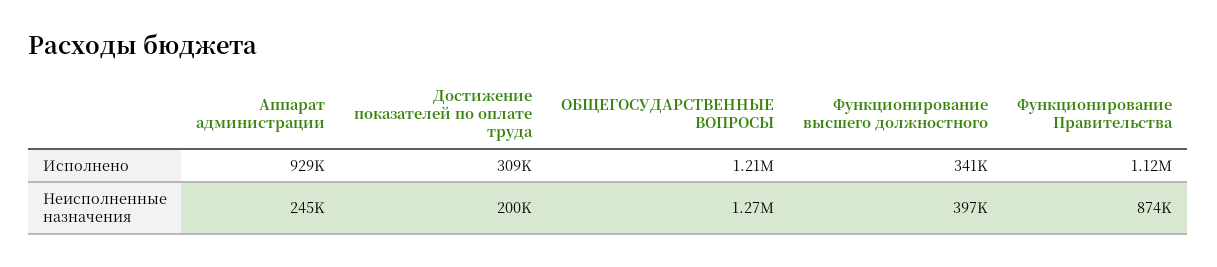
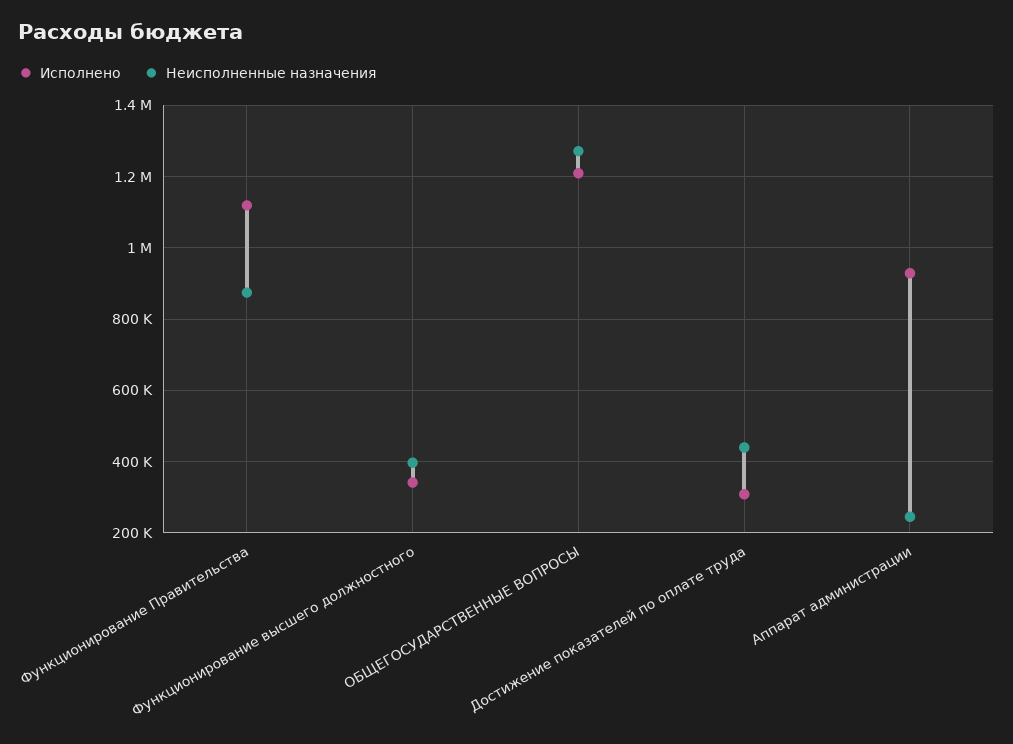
Неисполненные назначения, Достижение показателей по оплате труда: 200000 -> 440000

